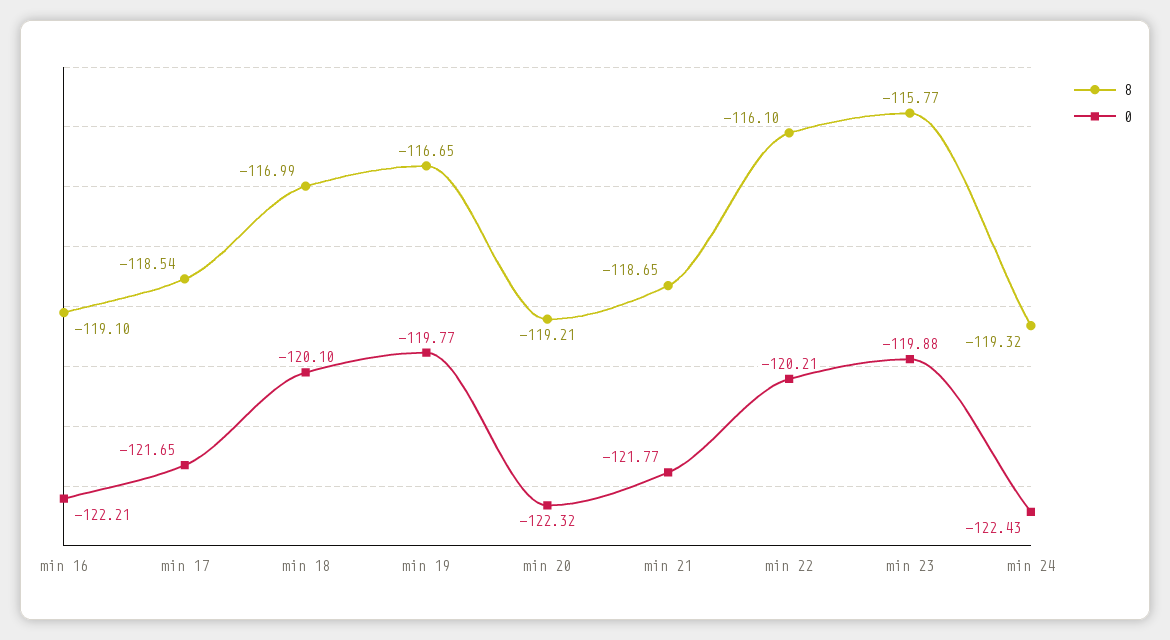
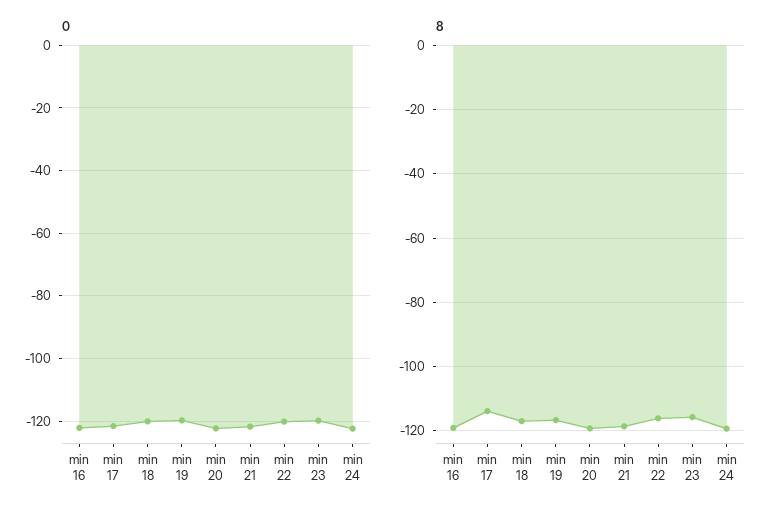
8, min 17: -118.54 -> -114

